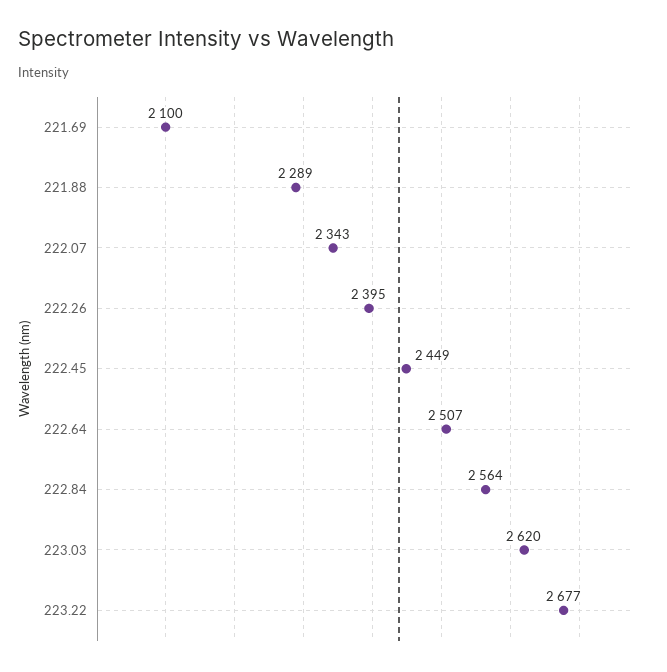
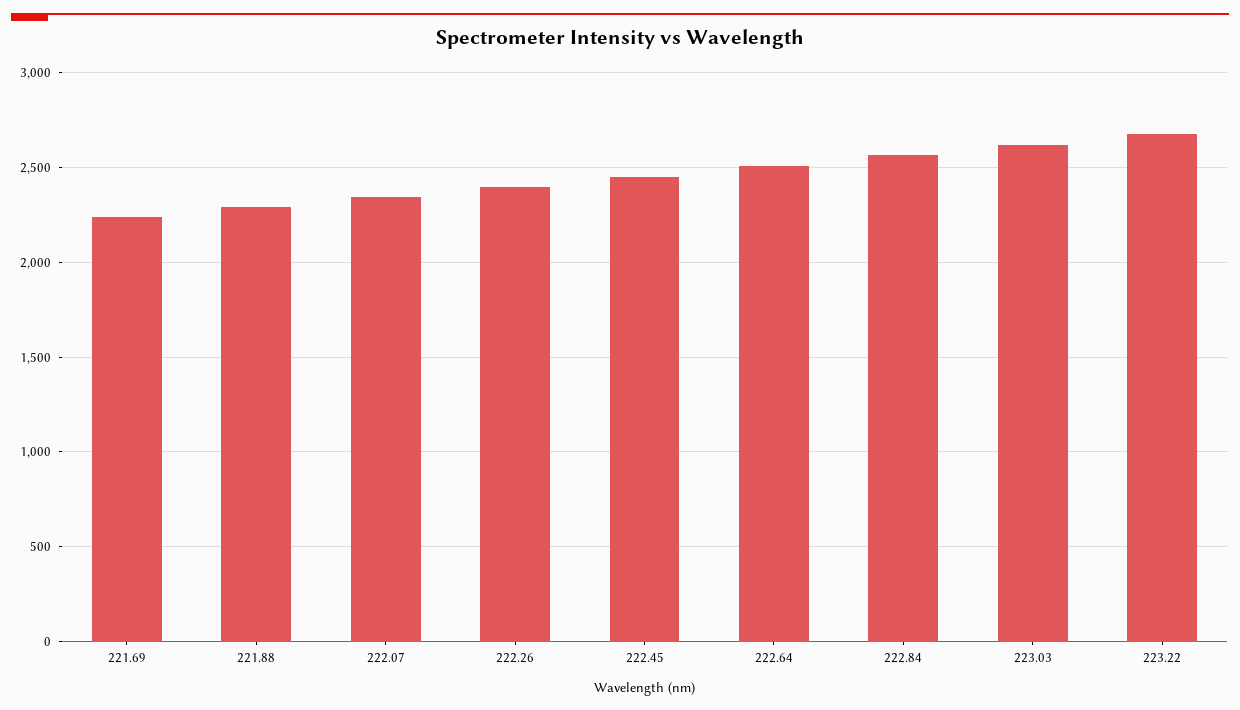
221.69: 2100 -> 2250

